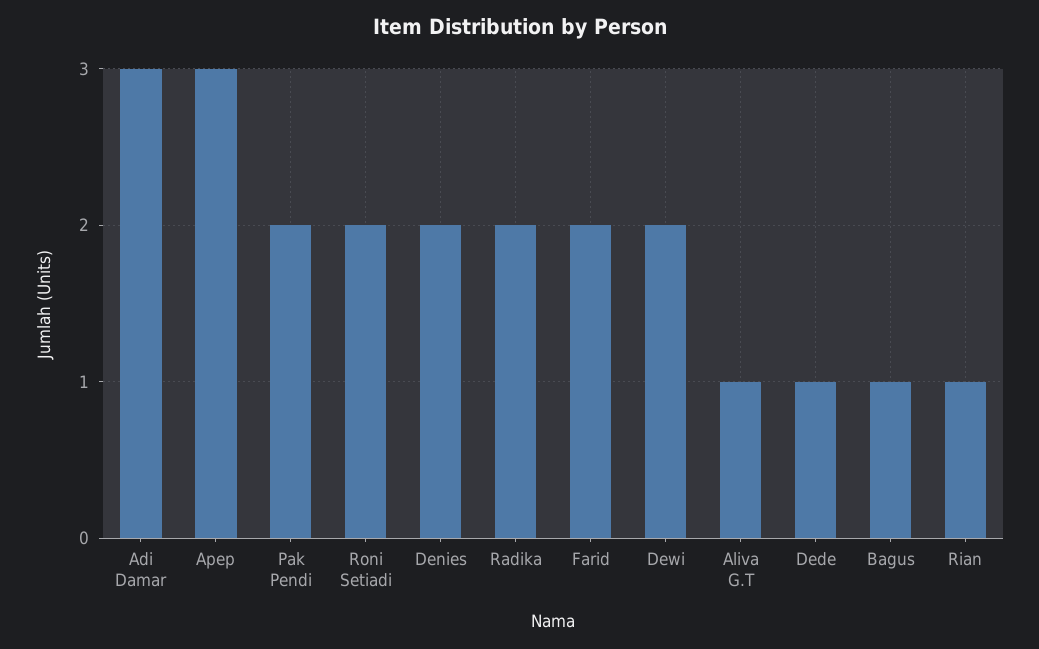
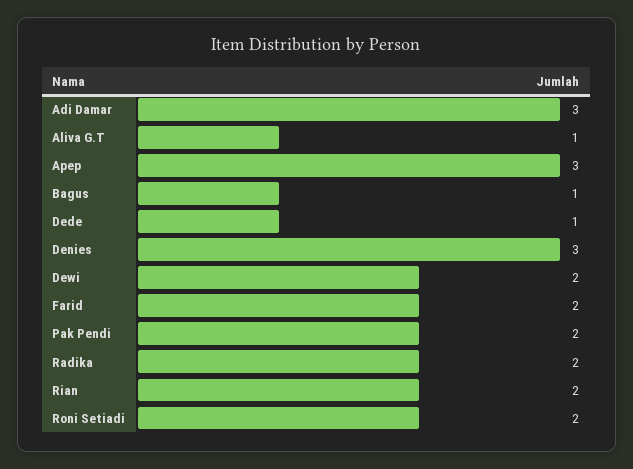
Denies: 2 -> 3
Rian: 1 -> 2

